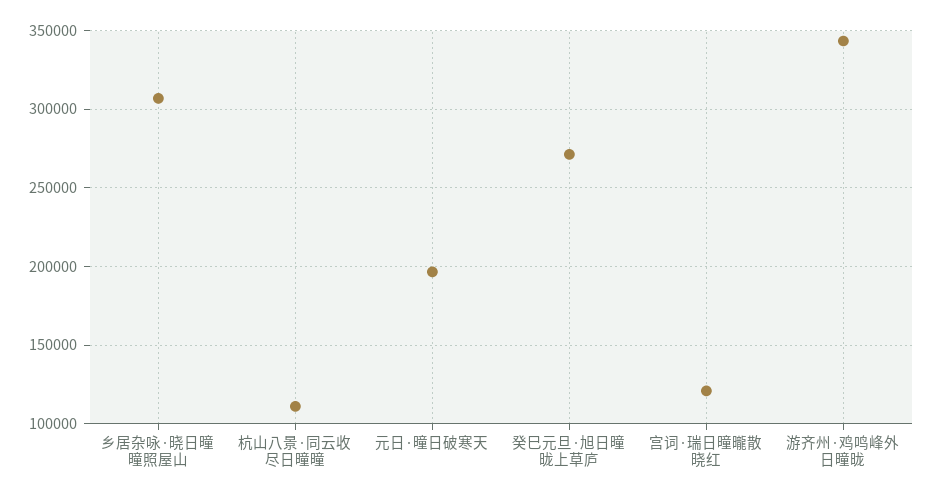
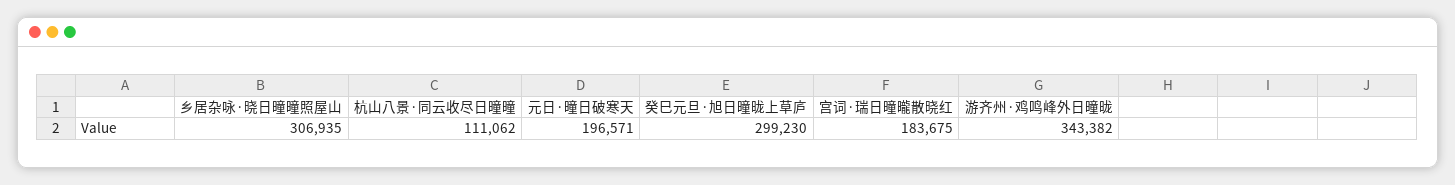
癸巳元旦·旭日曈昽上草庐: 270000 -> 299230
宫词·瑞日曈曨散晓红: 120000 -> 183675

